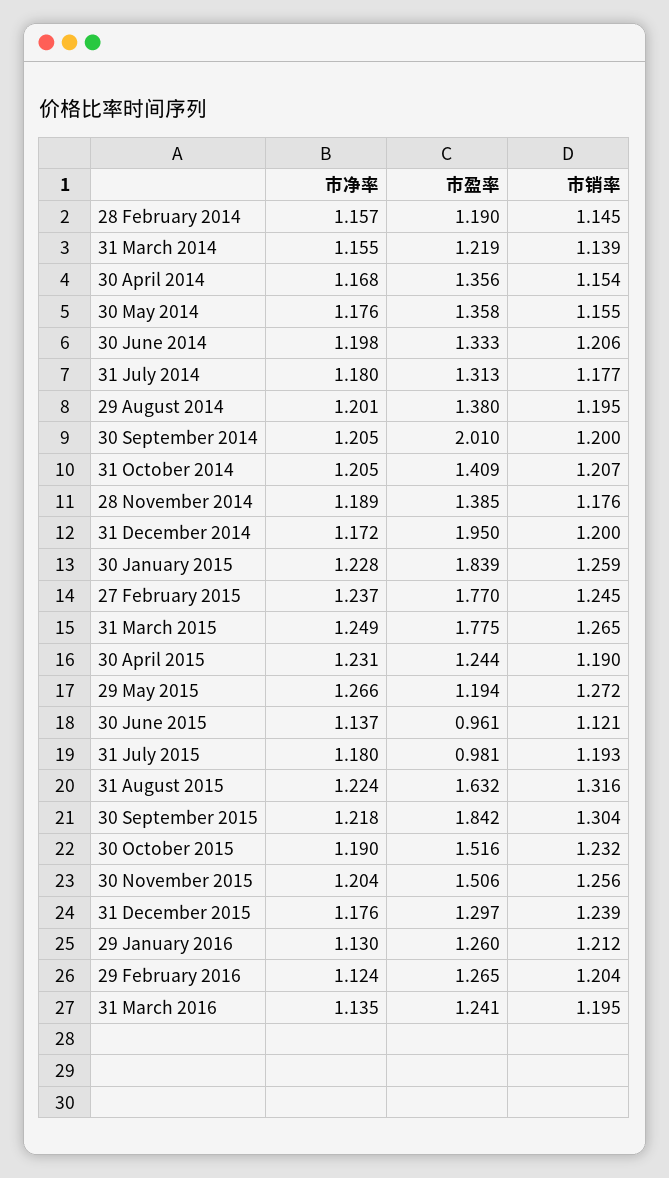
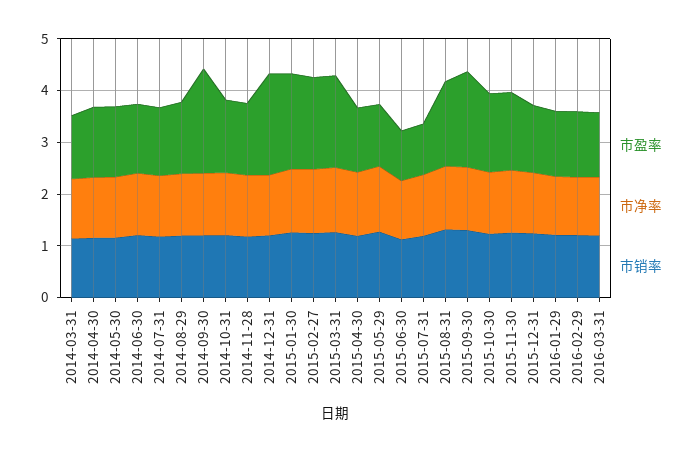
市净率, 28 February 2014: 1.157 -> none
市盈率, 28 February 2014: 1.19 -> none
市销率, 28 February 2014: 1.145 -> none

